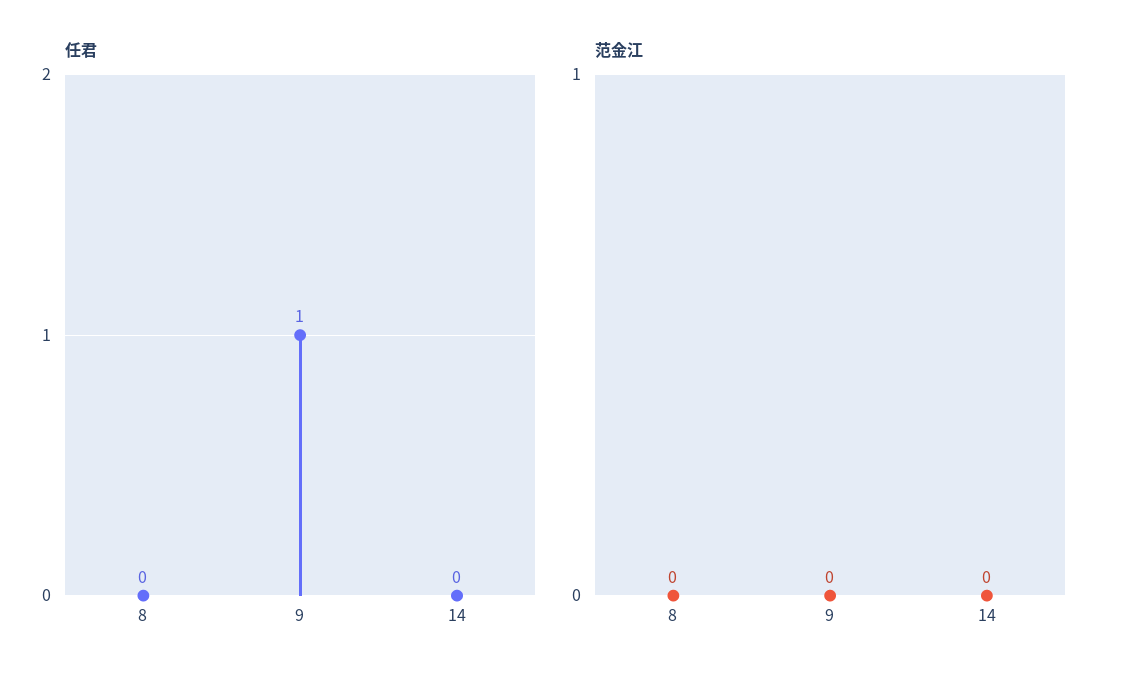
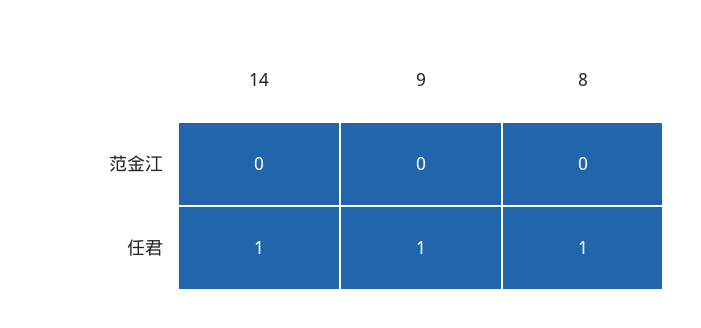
任君, 8: 0 -> 1
任君, 14: 0 -> 1

